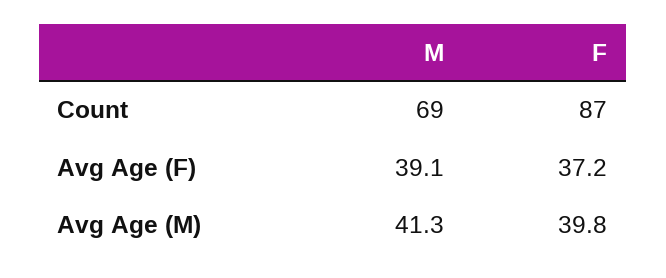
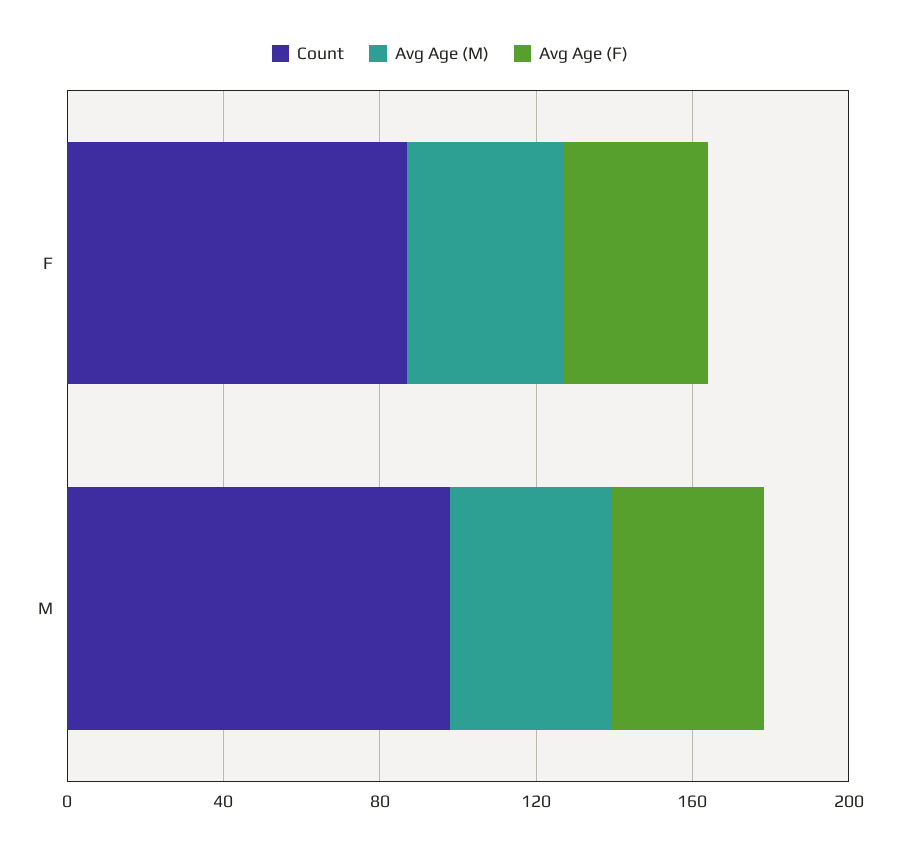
Count, M: 69 -> 100

